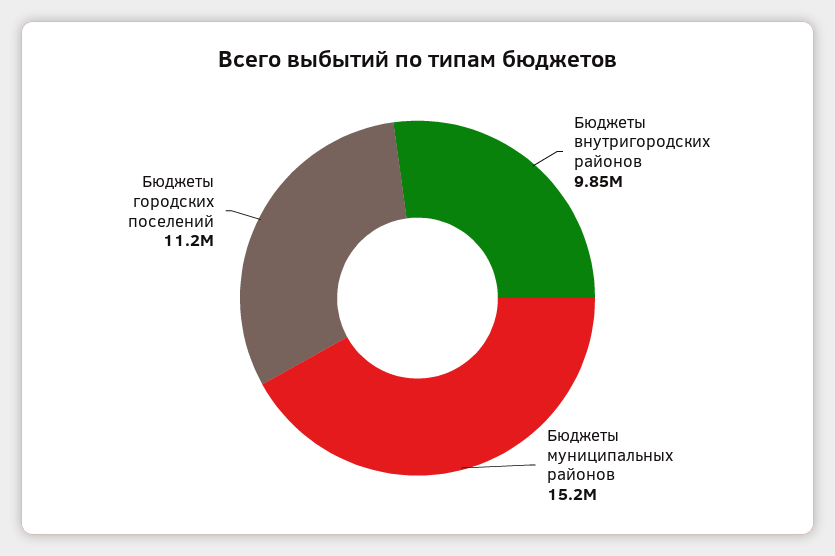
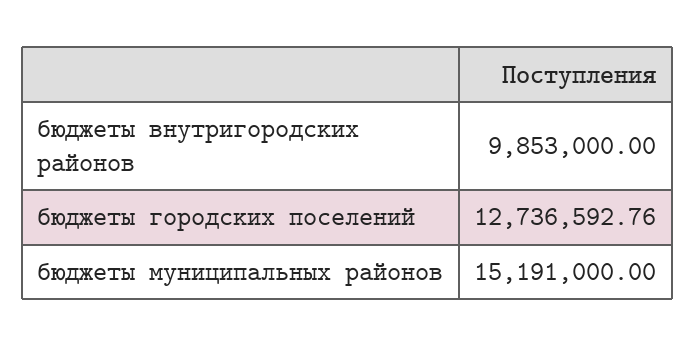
Бюджеты городских поселений: 11200000 -> 12736592.76

